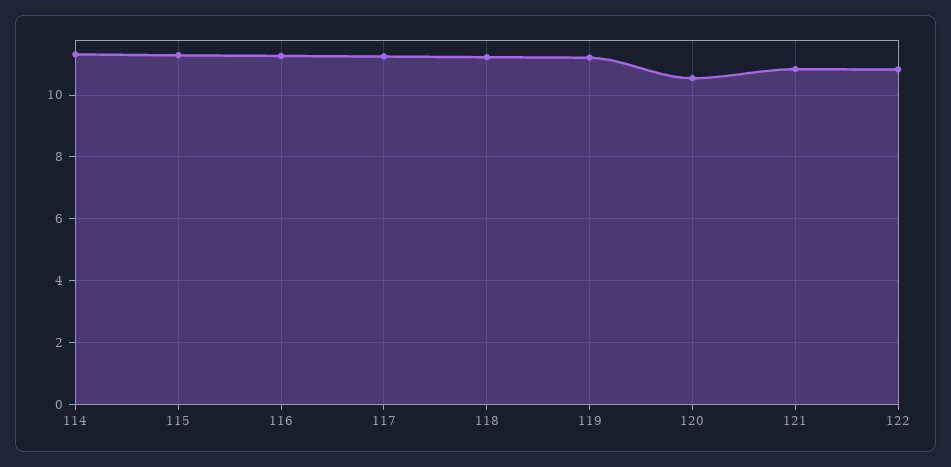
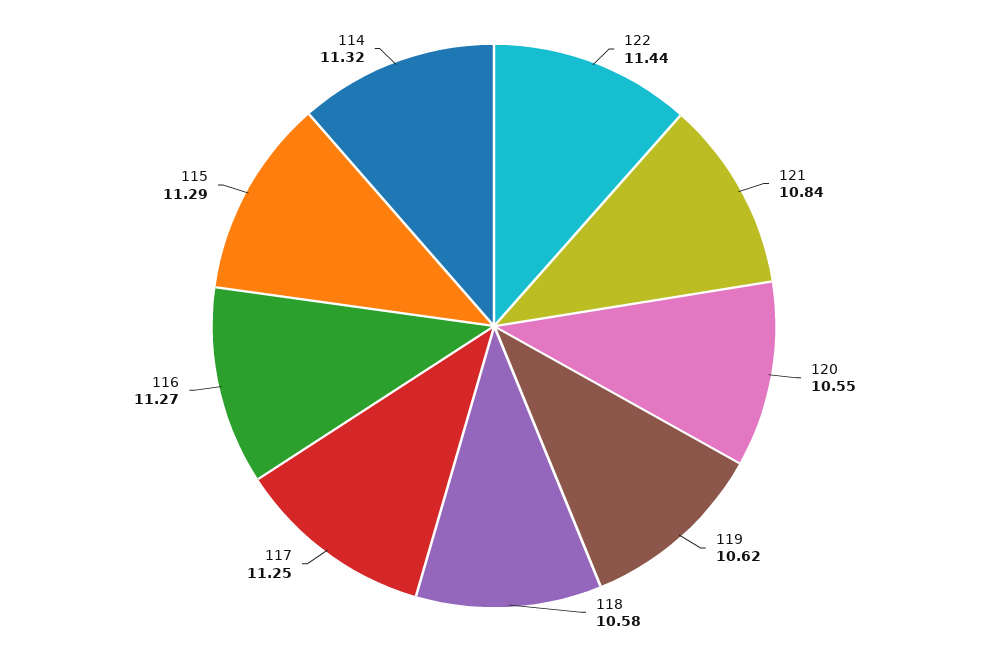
118: 11.2 -> 10.58
119: 11.2 -> 10.62
122: 10.8 -> 11.44

